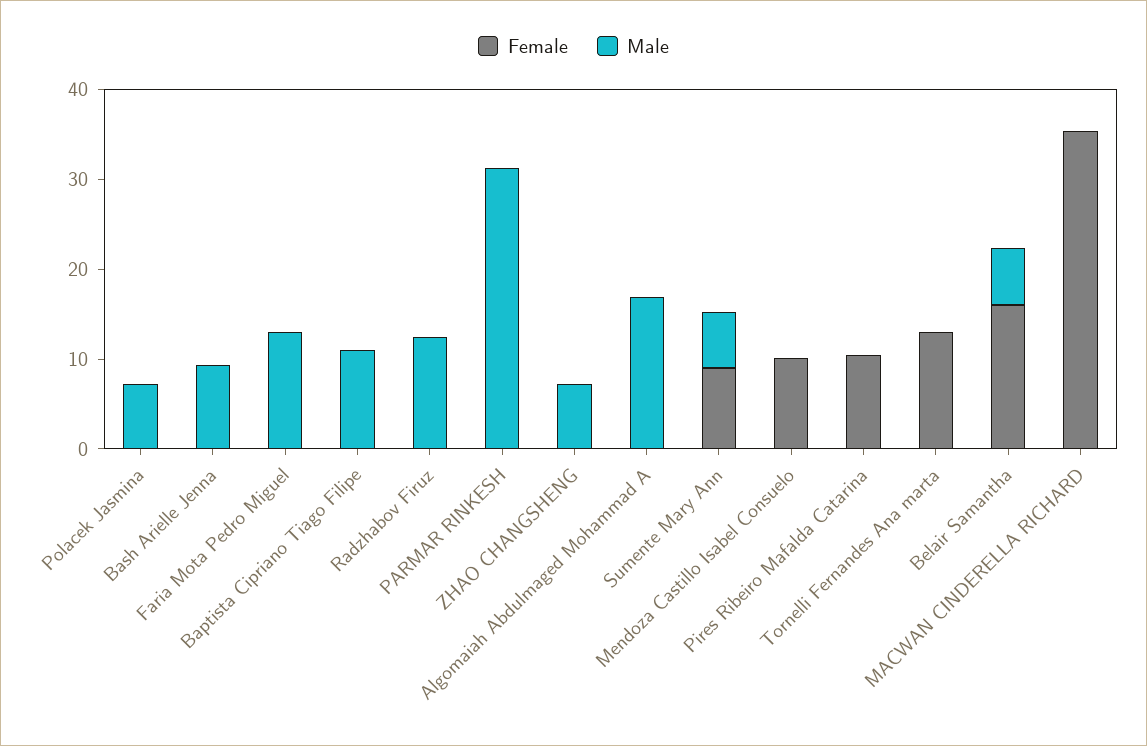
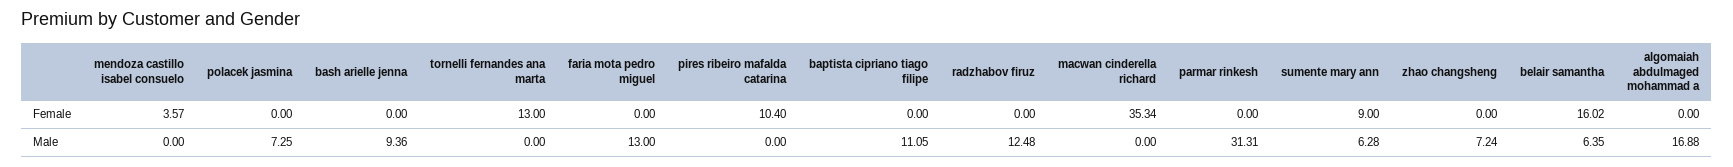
Female, Mendoza Castillo Isabel Consuelo: 10 -> 3.57

